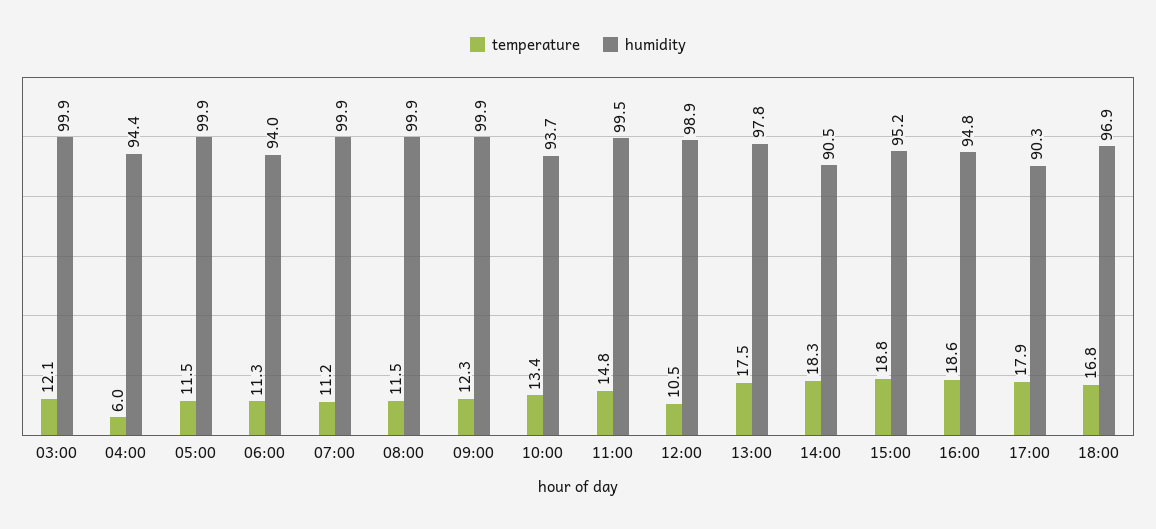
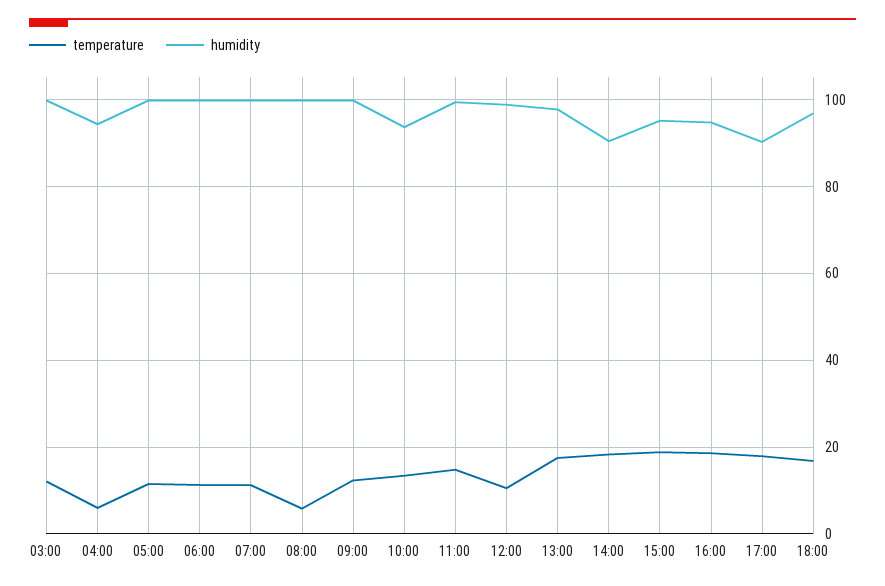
humidity, 06:00: 94 -> 100
temperature, 08:00: 11.5 -> 6

